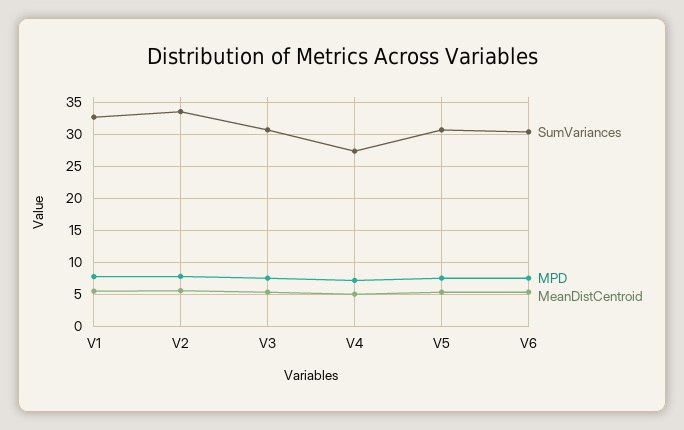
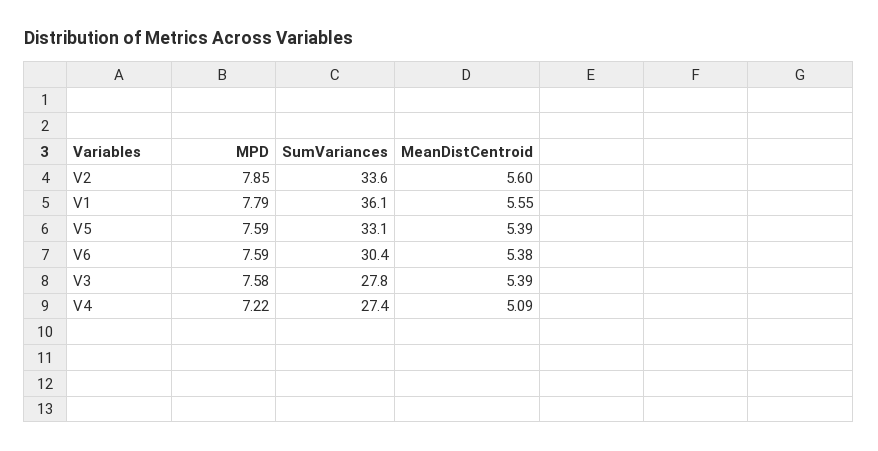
SumVariances, V1: 33 -> 36.1
SumVariances, V3: 31 -> 27.8
SumVariances, V5: 31 -> 33.1

